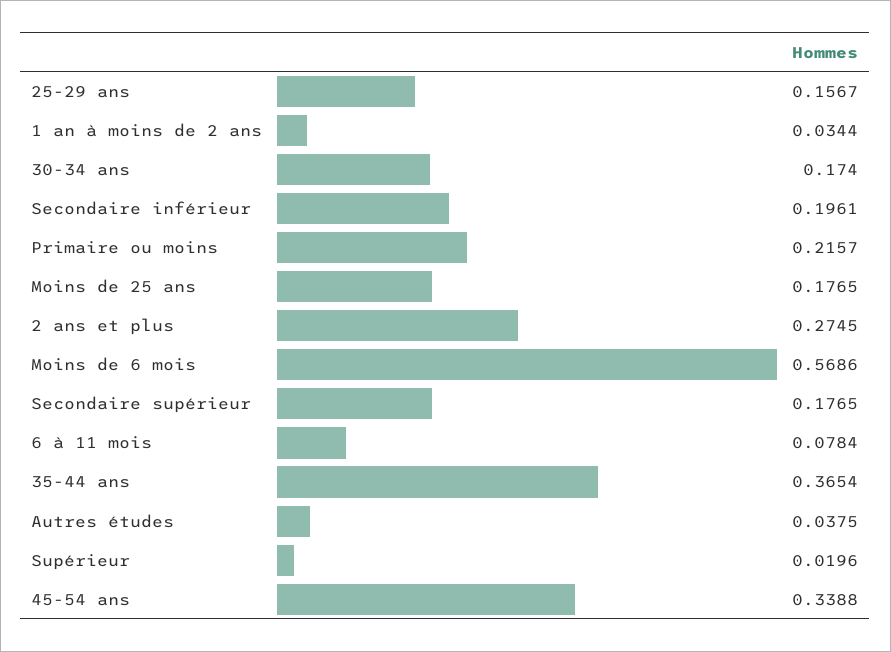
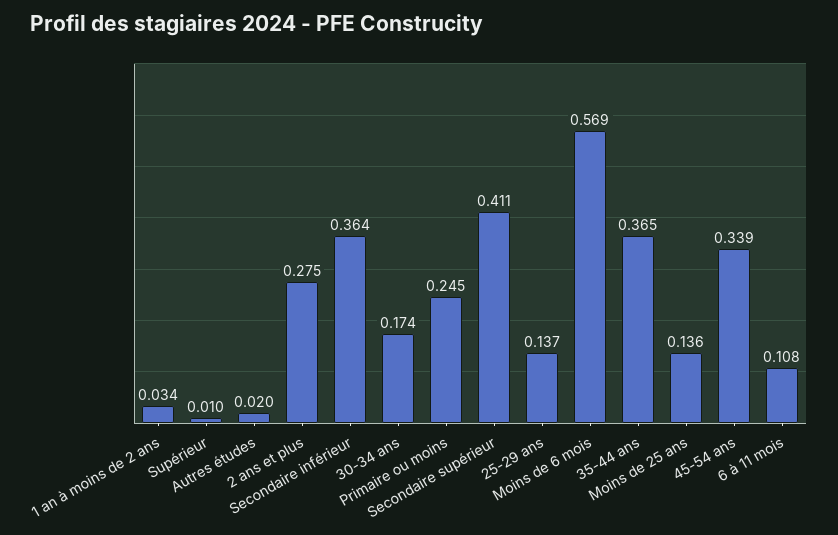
25-29 ans: 0.1567 -> 0.137
Secondaire inférieur: 0.1961 -> 0.364
Primaire ou moins: 0.2157 -> 0.245
Moins de 25 ans: 0.1765 -> 0.136
Secondaire supérieur: 0.1765 -> 0.411
6 à 11 mois: 0.0784 -> 0.108
Autres études: 0.0375 -> 0.02
Supérieur: 0.0196 -> 0.01

